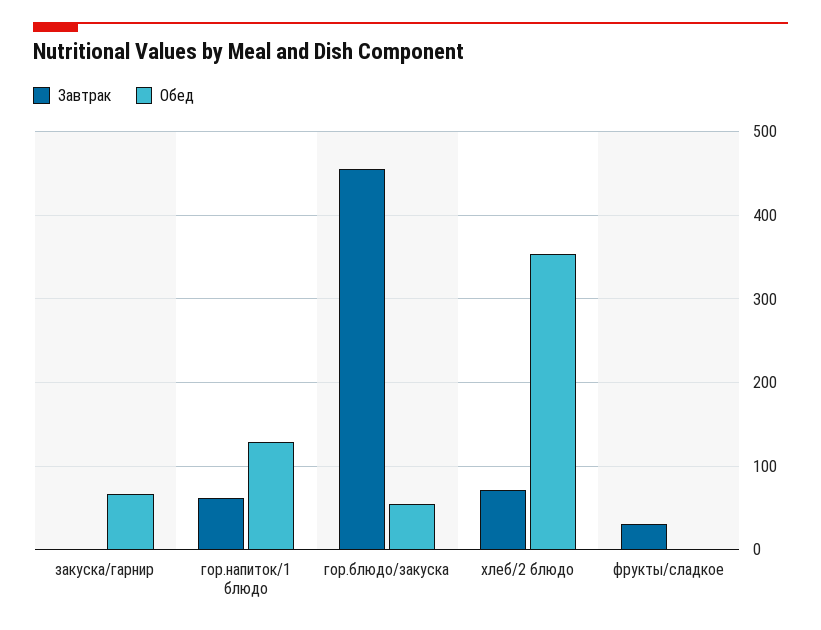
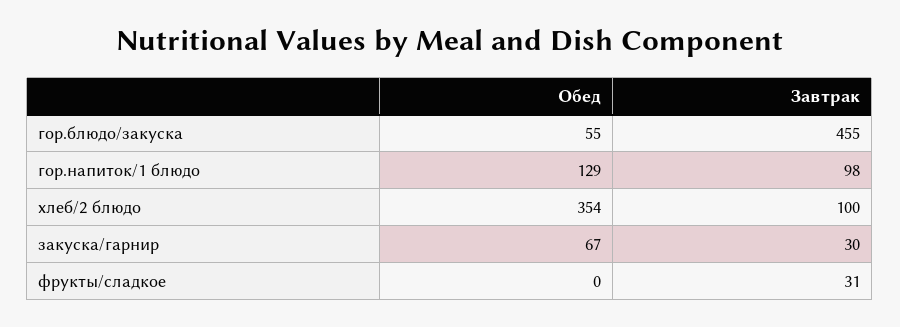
Завтрак, закуска/гарнир: 0 -> 30
Завтрак, гор.напиток/1 блюдо: 60 -> 98
Завтрак, хлеб/2 блюдо: 70 -> 100

